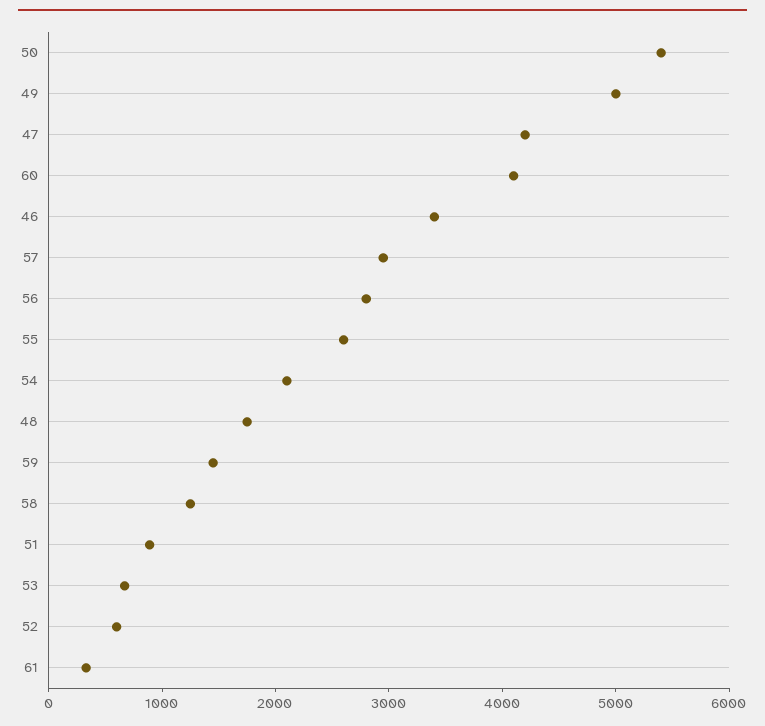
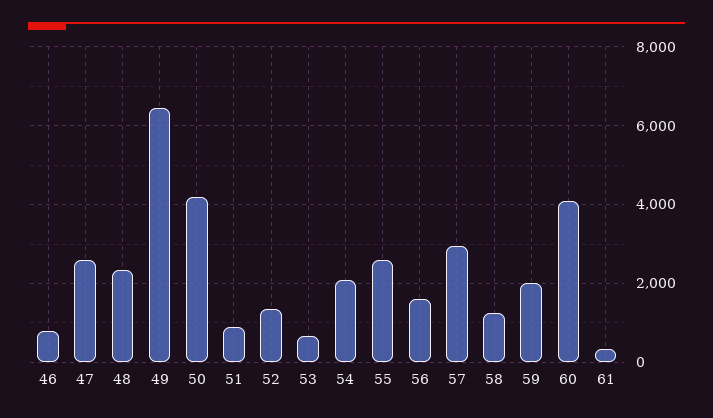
50: 5400 -> 4200
49: 5000 -> 6400
47: 4200 -> 2600
46: 3400 -> 800
56: 2800 -> 1600
48: 1800 -> 2400
59: 1400 -> 2000
52: 600 -> 1400

